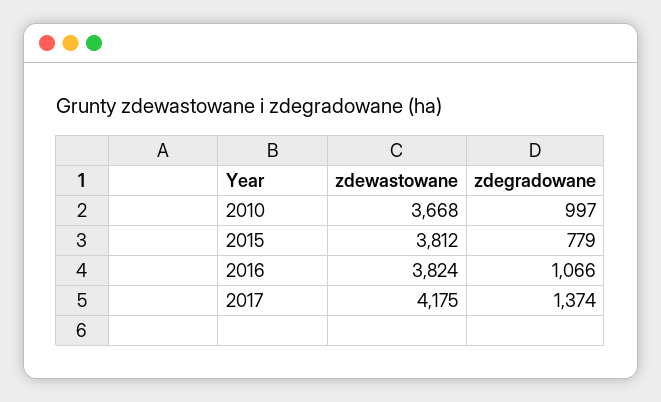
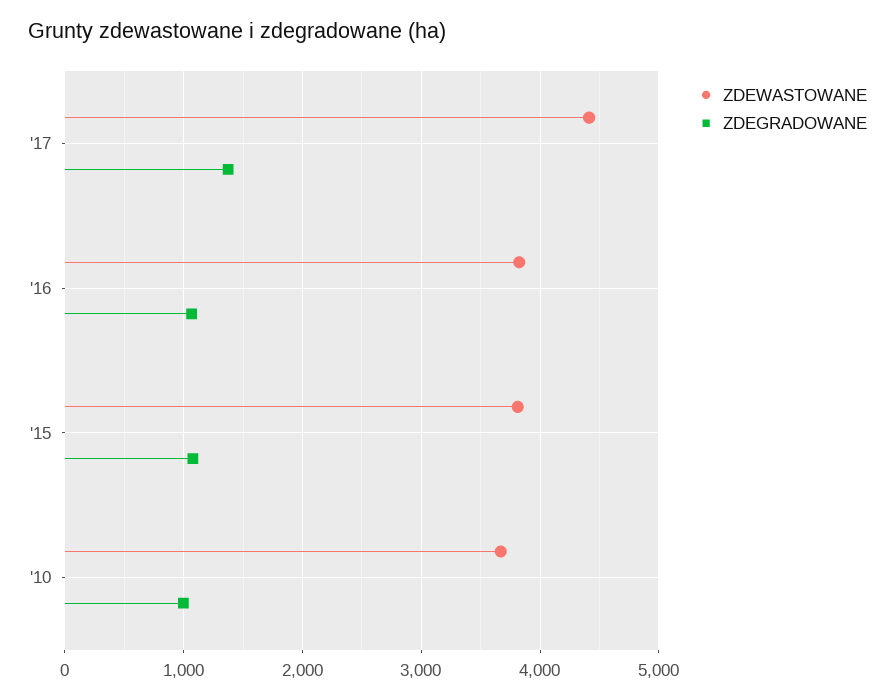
zdegradowane, 2015: 779 -> 1100
zdewastowane, 2017: 4175 -> 4400

